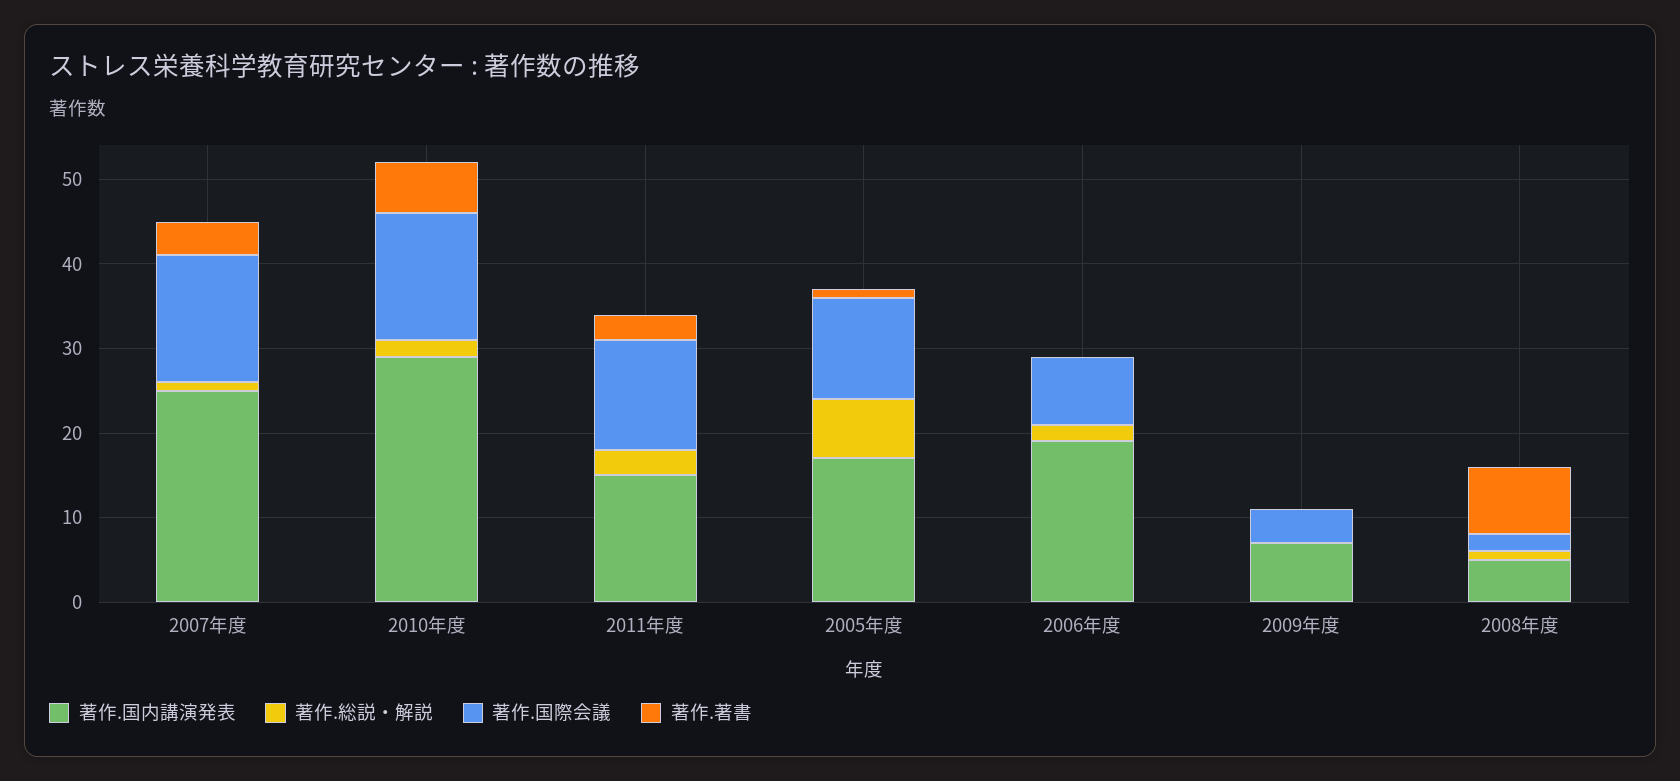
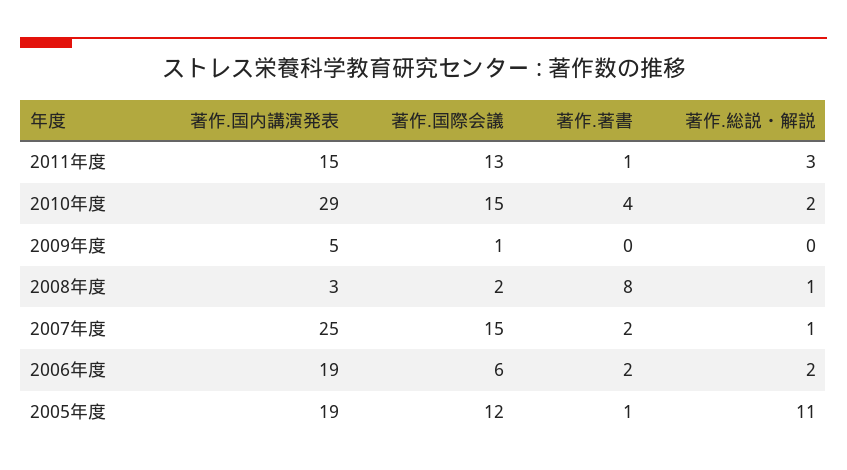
著作.著書, 2007年度: 4 -> 2
著作.著書, 2010年度: 6 -> 4
著作.著書, 2011年度: 3 -> 1
著作.国内講演発表, 2005年度: 17 -> 19
著作.総説・解説, 2005年度: 7 -> 11
著作.国際会議, 2006年度: 8 -> 6
著作.著書, 2006年度: 0 -> 2
著作.国内講演発表, 2009年度: 7 -> 5
著作.国際会議, 2009年度: 4 -> 1
著作.国内講演発表, 2008年度: 5 -> 3

